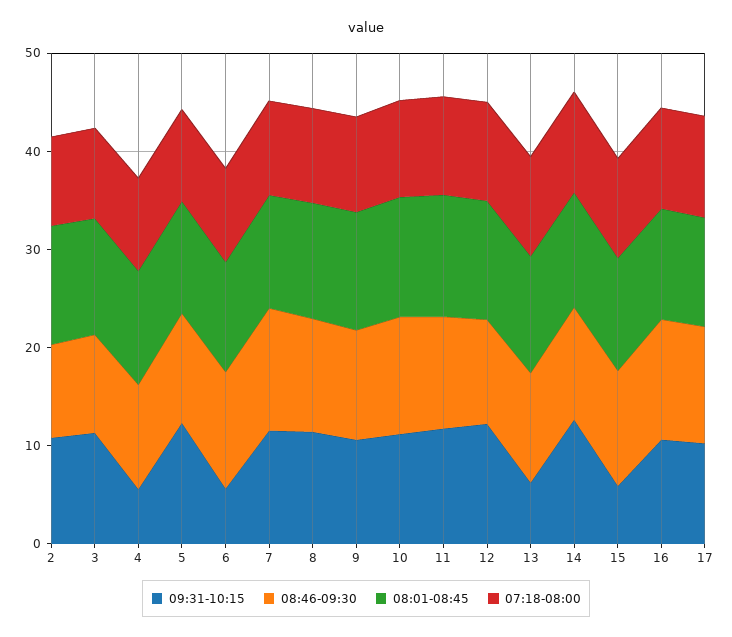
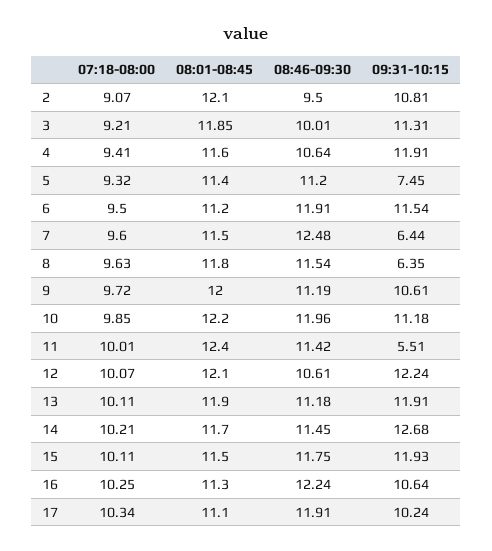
09:31-10:15, 4: 6 -> 11.91
09:31-10:15, 5: 12 -> 7.45
09:31-10:15, 6: 6 -> 11.54
09:31-10:15, 7: 12 -> 6.44
09:31-10:15, 8: 12 -> 6.35
09:31-10:15, 11: 12 -> 5.51
09:31-10:15, 13: 6 -> 11.91
09:31-10:15, 15: 6 -> 11.93

